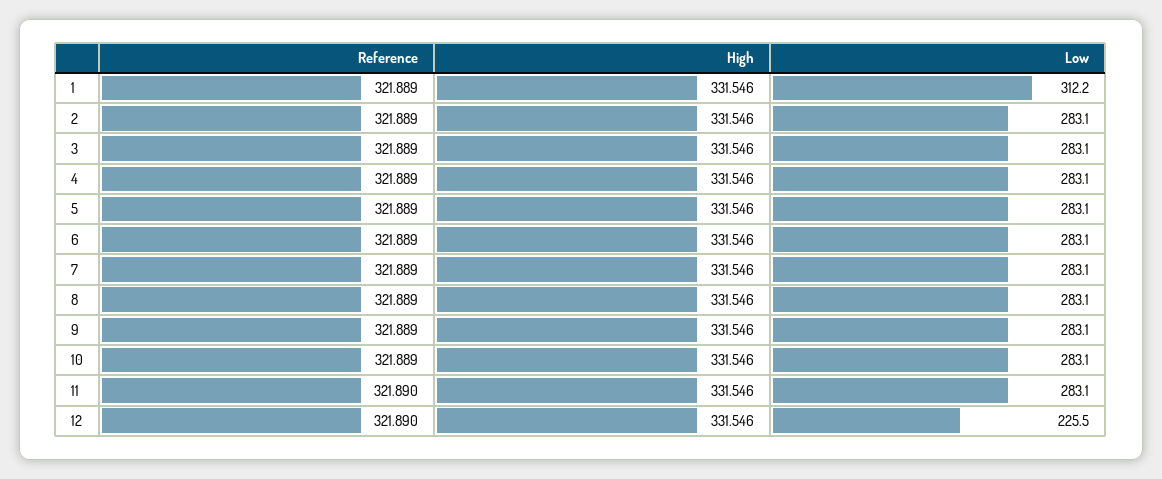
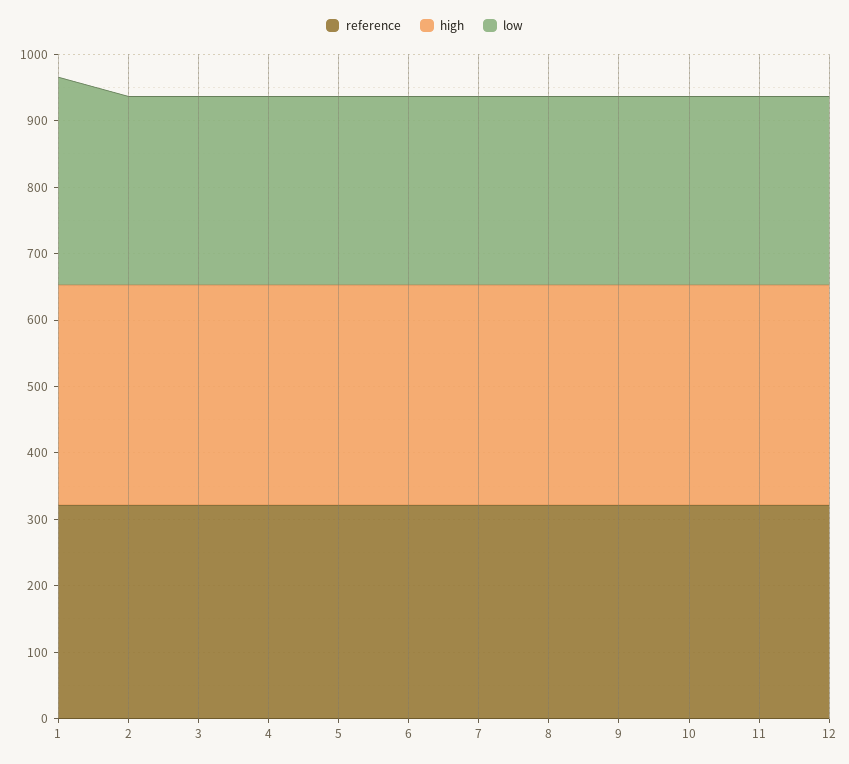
Low, 12: 225.5 -> 280

